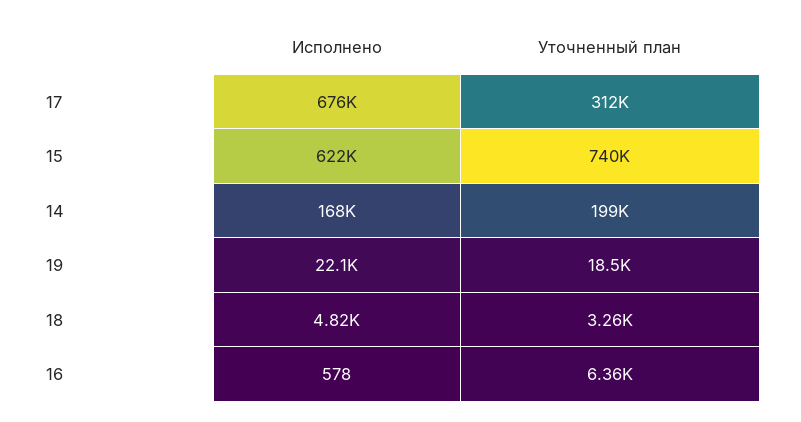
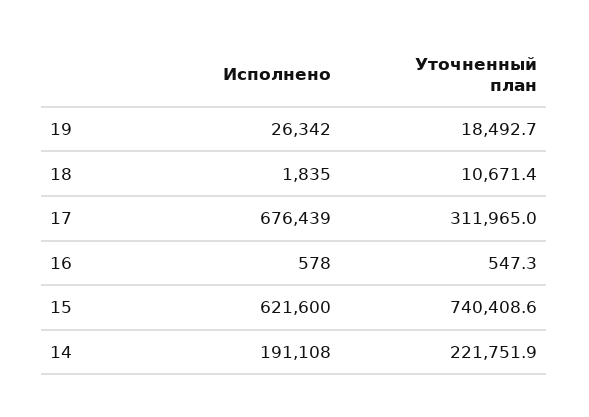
Исполнено, 14: 168000 -> 191108
Уточненный план, 14: 199000 -> 221751.9
Исполнено, 19: 22100 -> 26342
Исполнено, 18: 4820 -> 1835
Уточненный план, 18: 3260 -> 10671.4
Уточненный план, 16: 6360 -> 547.3

